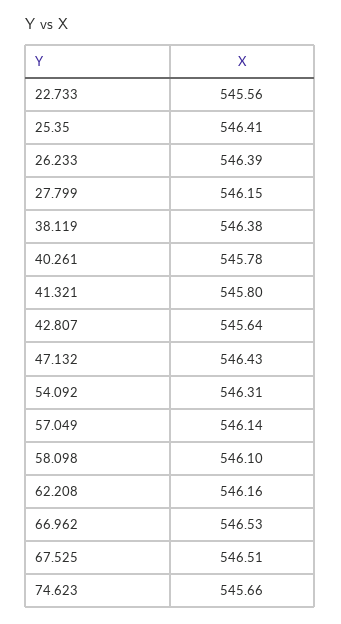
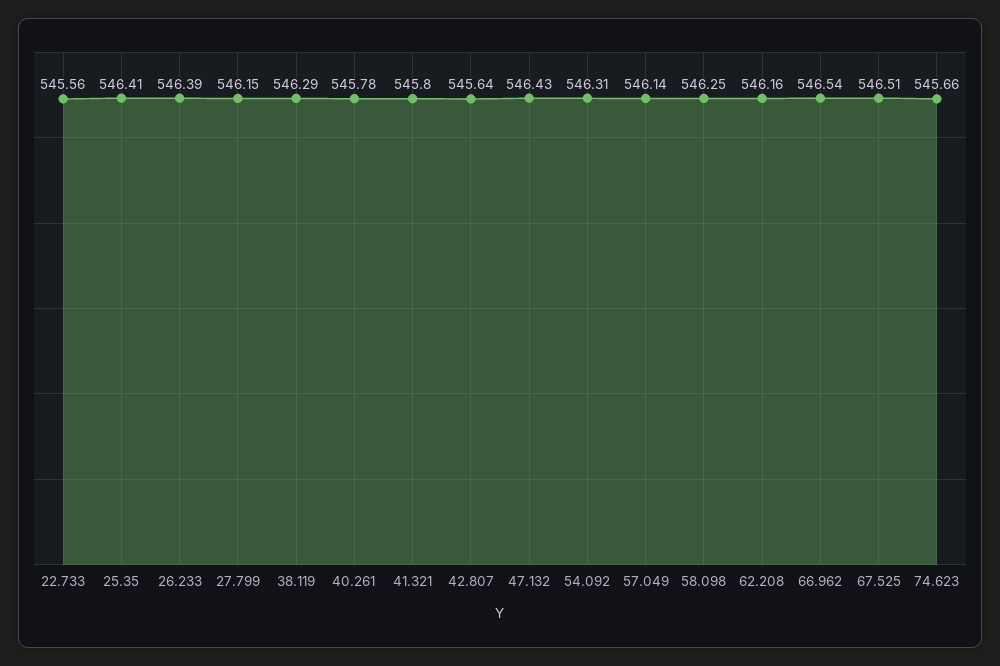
38.119: 546.38 -> 546.29
58.098: 546.1 -> 546.25
66.962: 546.53 -> 546.54

